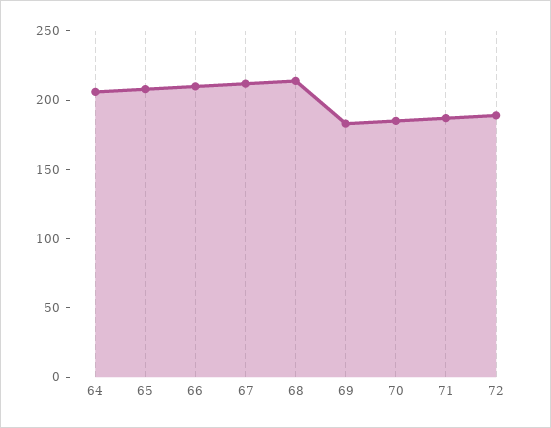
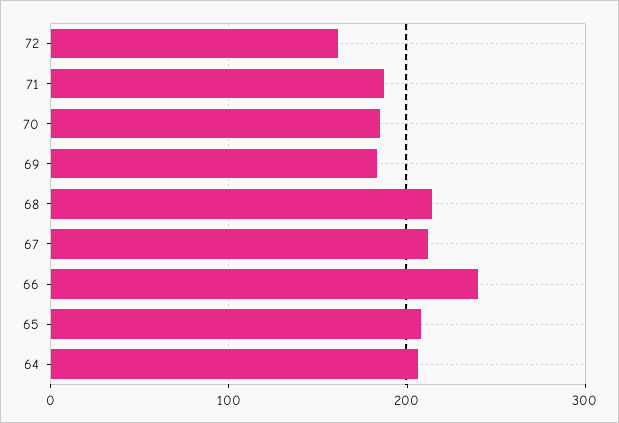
66: 210 -> 240
72: 190 -> 160

